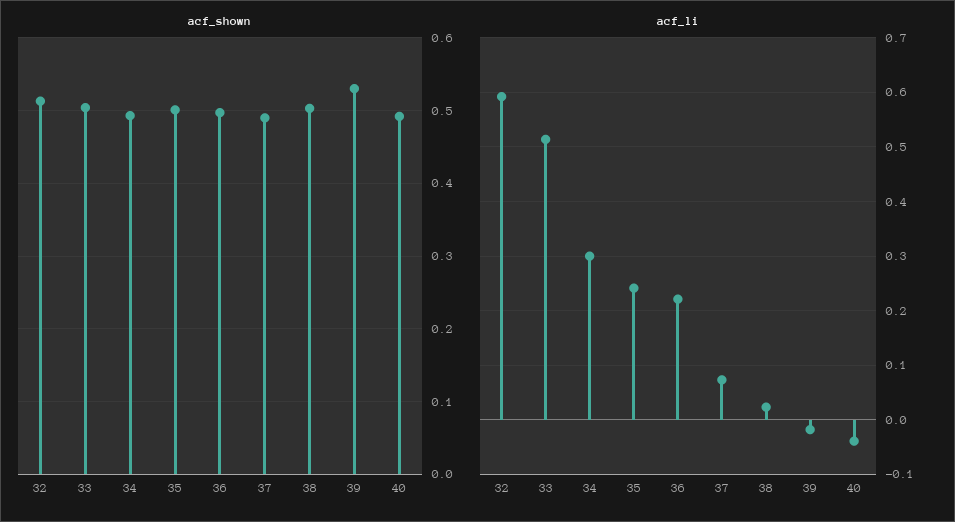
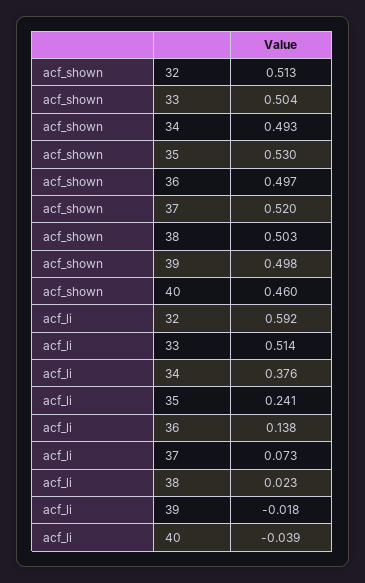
acf_shown, 35: 0.5 -> 0.53
acf_shown, 37: 0.49 -> 0.52
acf_shown, 39: 0.53 -> 0.498
acf_shown, 40: 0.49 -> 0.46
acf_li, 34: 0.3 -> 0.376
acf_li, 36: 0.22 -> 0.138

